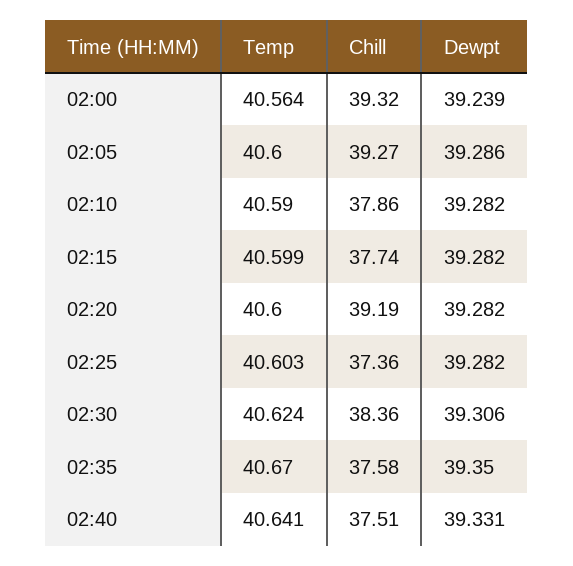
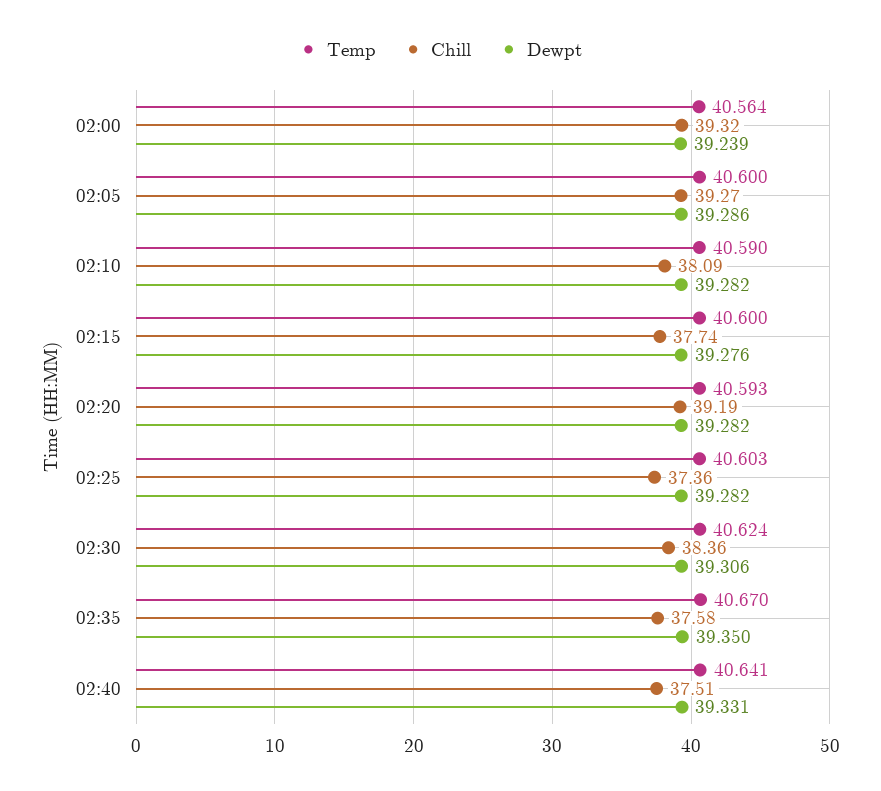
Chill, 02:10: 37.86 -> 38.09
Temp, 02:15: 40.599 -> 40.6
Dewpt, 02:15: 39.282 -> 39.276
Temp, 02:20: 40.6 -> 40.593

